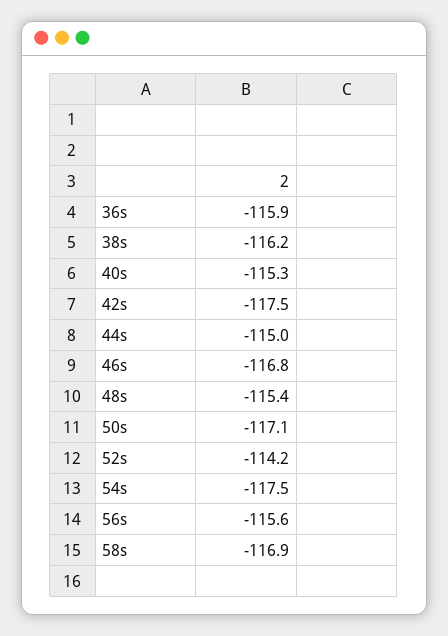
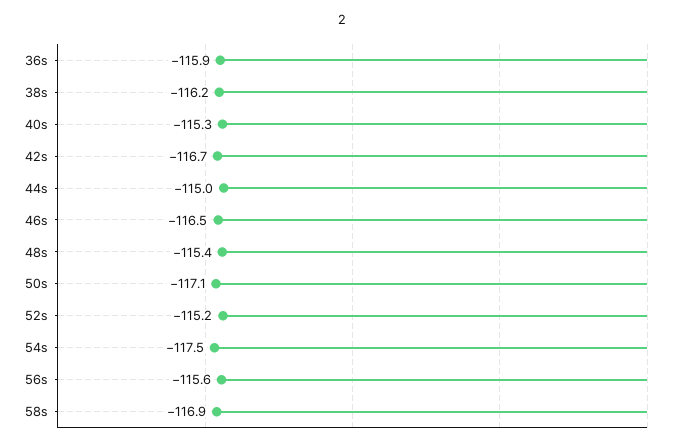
42s: -117.5 -> -116.7
46s: -116.8 -> -116.5
52s: -114.2 -> -115.2

